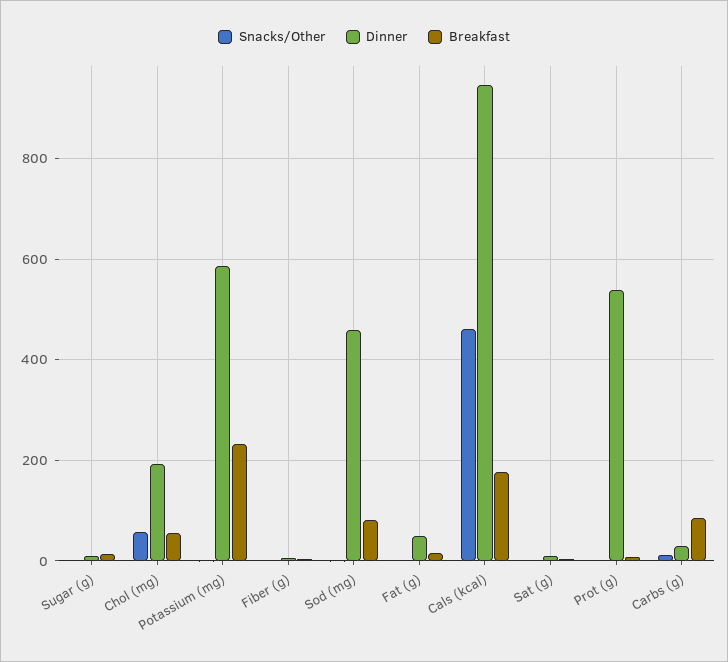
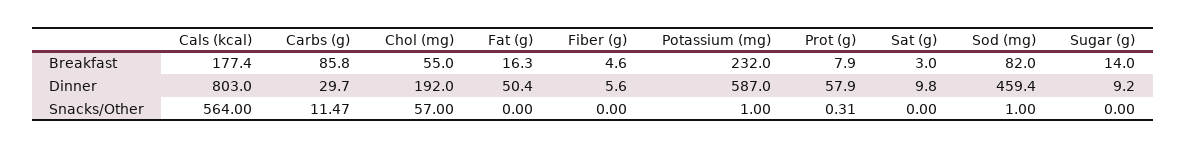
Snacks/Other, Cals (kcal): 460 -> 564
Dinner, Cals (kcal): 940 -> 803
Dinner, Prot (g): 540 -> 57.9

